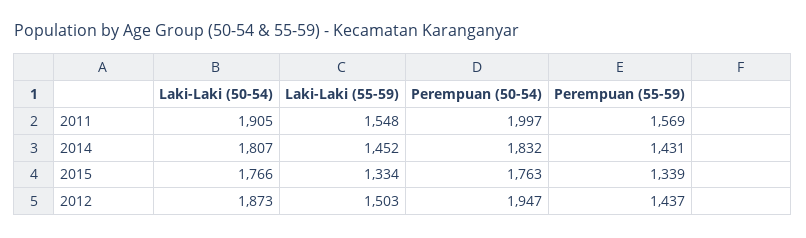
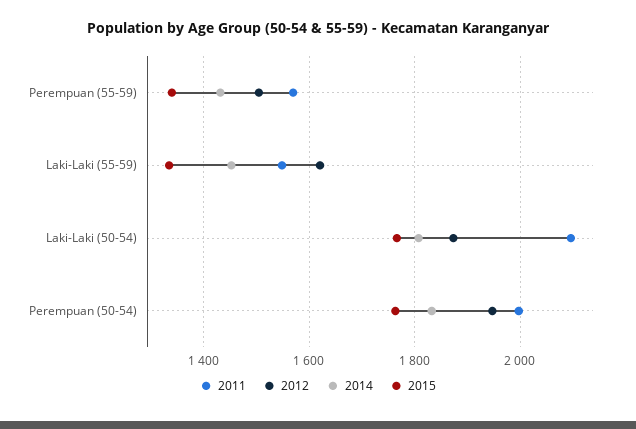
2011, Laki-Laki (50-54): 1905 -> 2100
2012, Laki-Laki (55-59): 1503 -> 1620
2012, Perempuan (55-59): 1437 -> 1500

